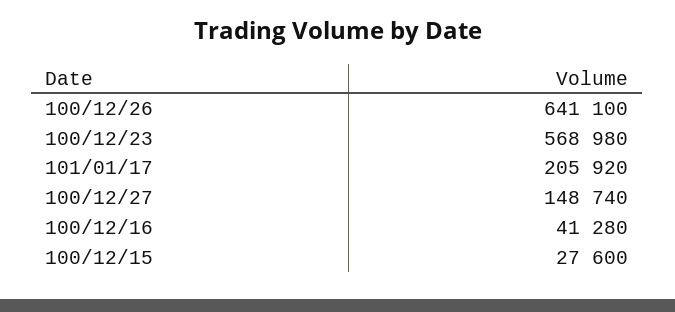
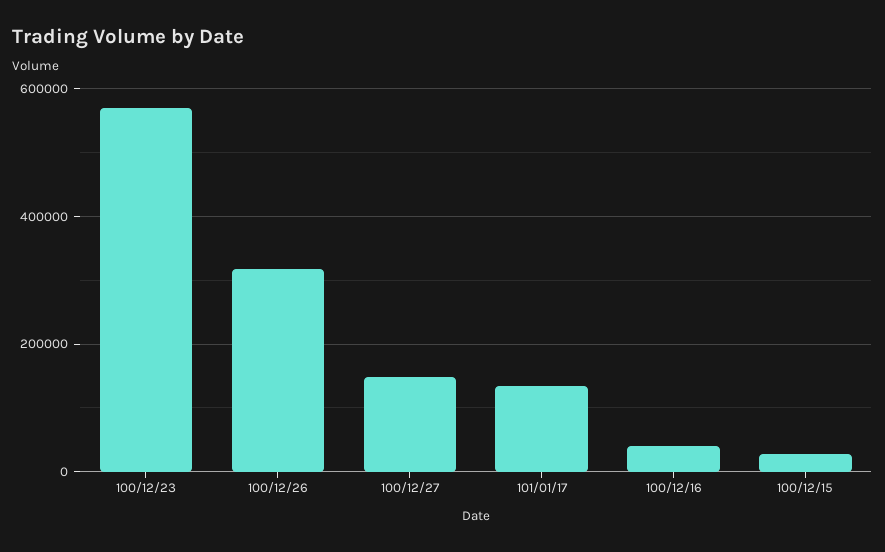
100/12/26: 641100 -> 320000
101/01/17: 205920 -> 140000

